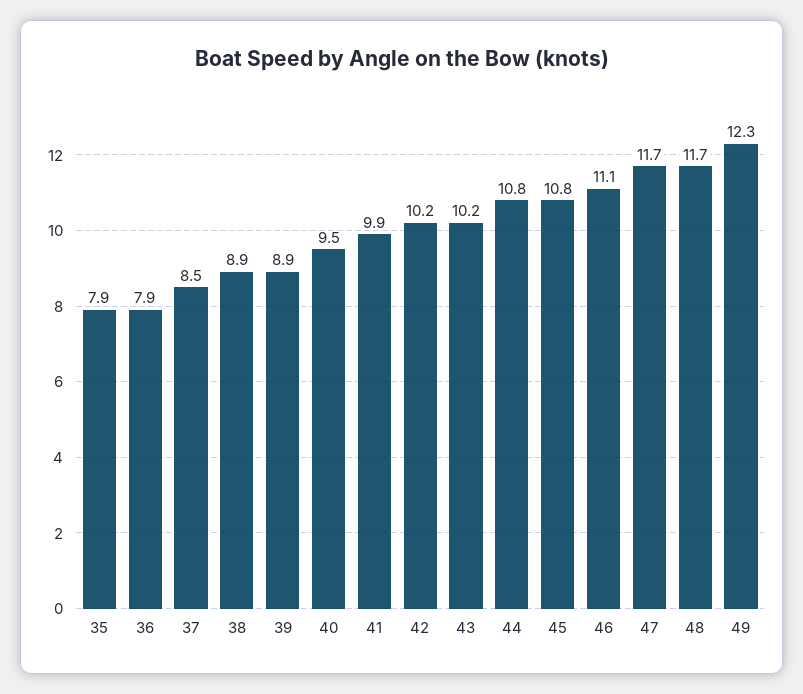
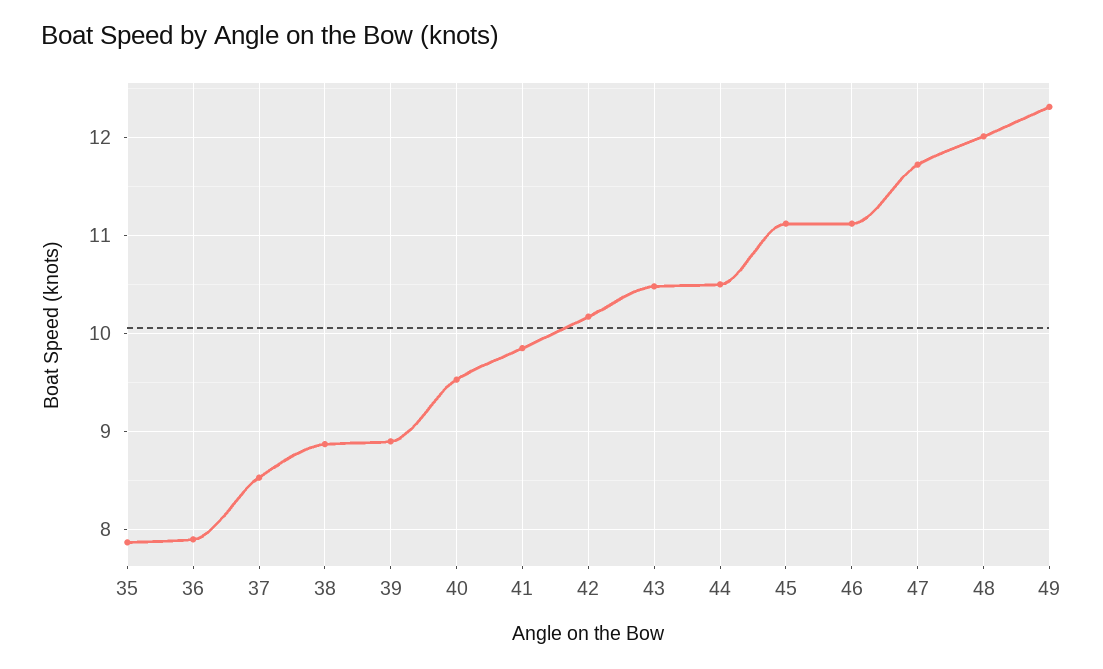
43: 10.2 -> 10.5
44: 10.8 -> 10.5
45: 10.8 -> 11.1
48: 11.7 -> 12

